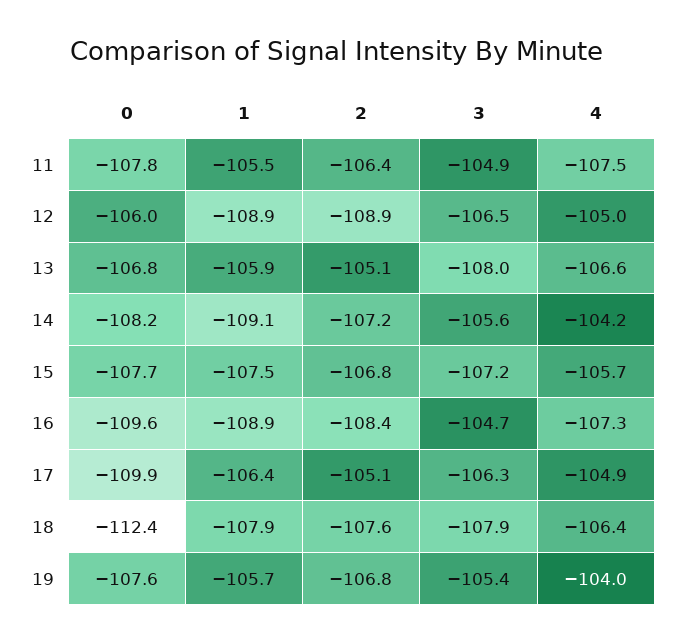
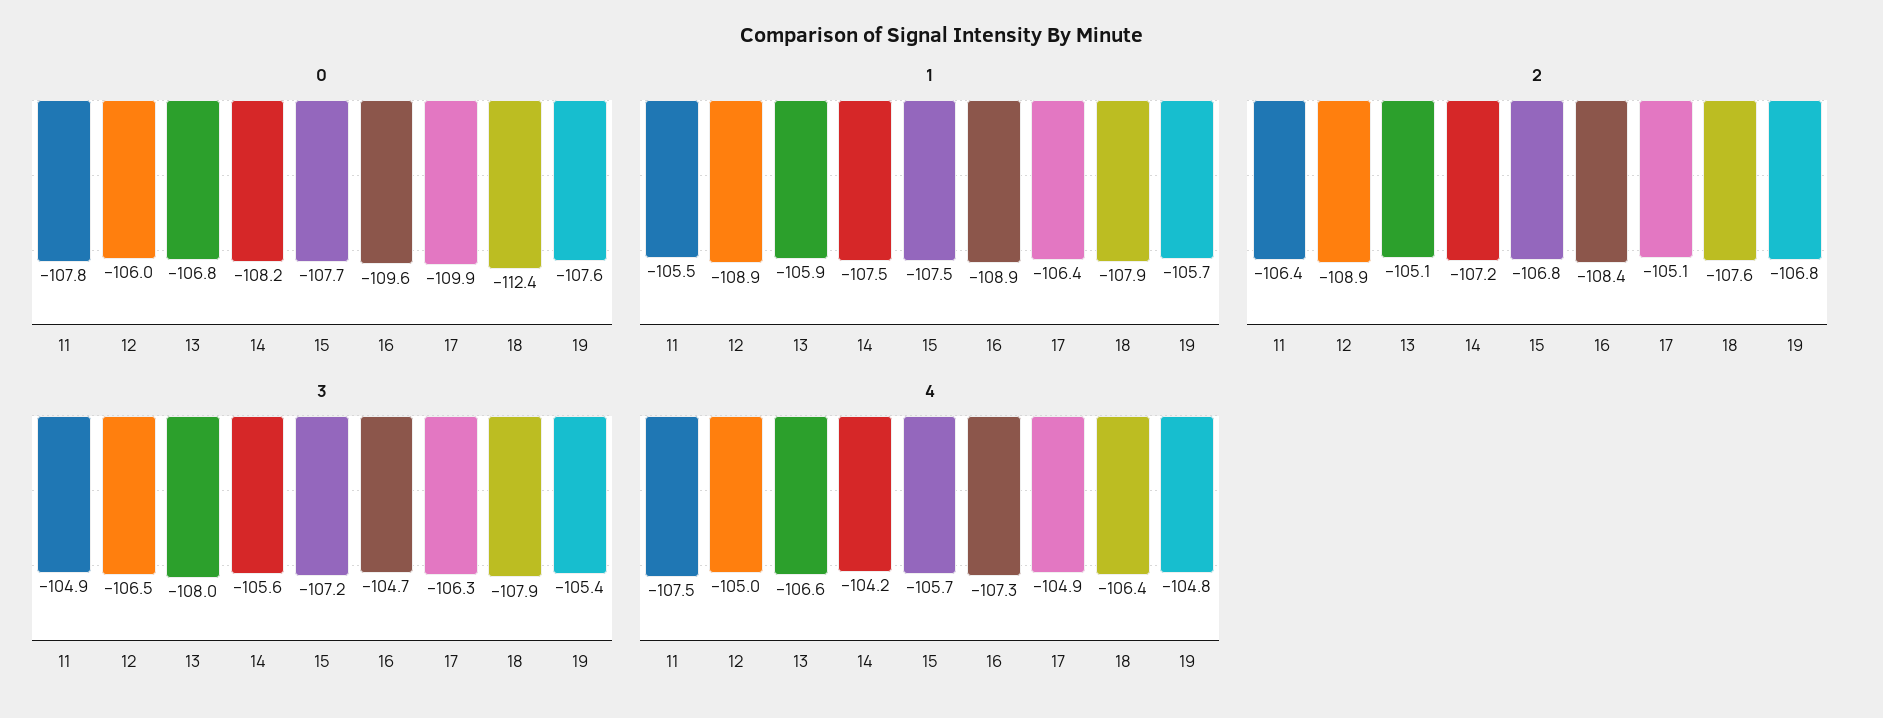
1, 14: -109.1 -> -107.5
4, 19: -104 -> -104.8

